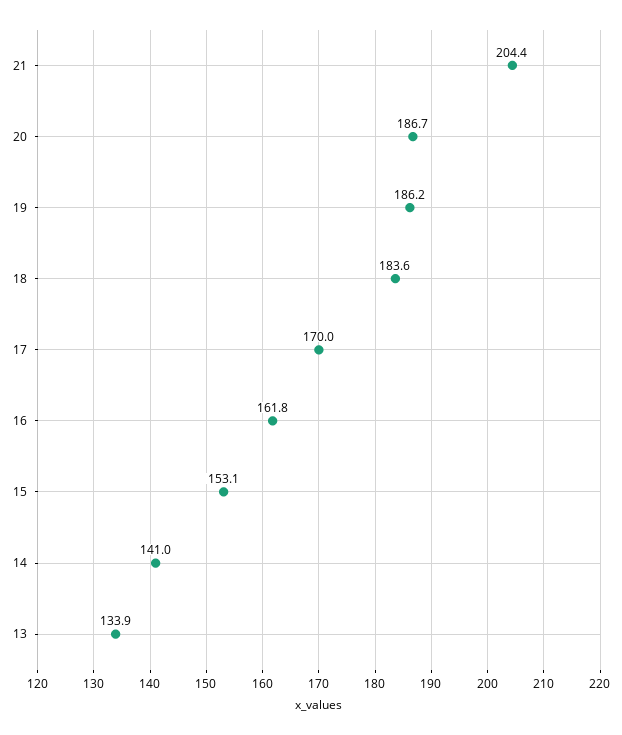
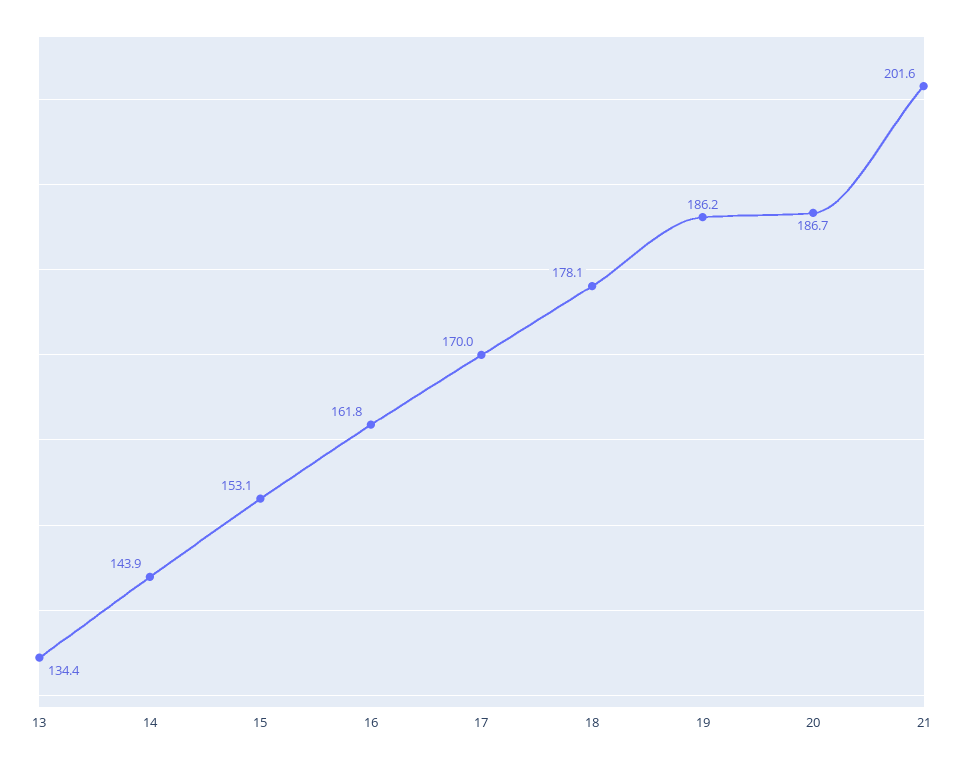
21: 204.4 -> 201.6
18: 183.6 -> 178.1
14: 141 -> 143.9
13: 133.9 -> 134.4

